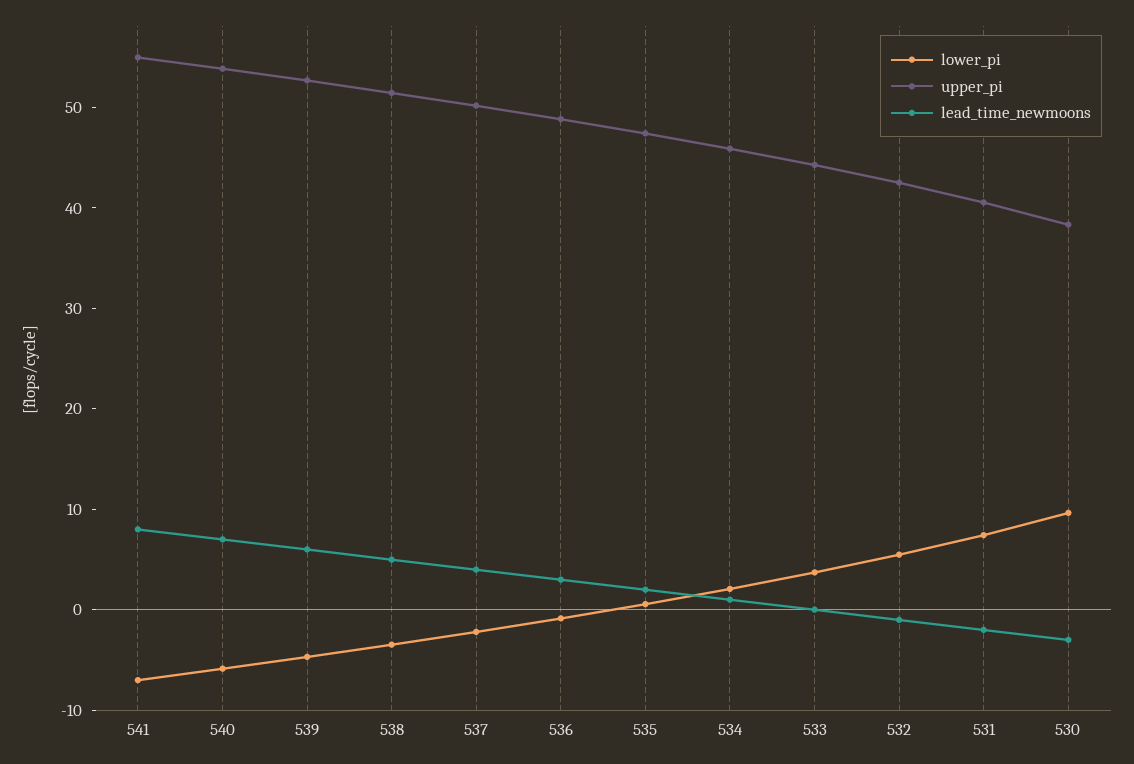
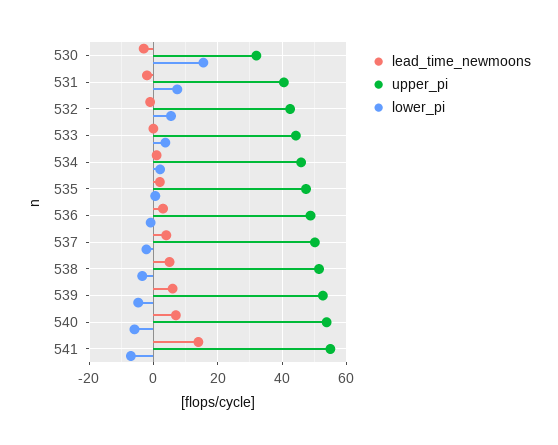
lead_time_newmoons, 541: 8 -> 14
lower_pi, 530: 10 -> 16
upper_pi, 530: 38 -> 32

